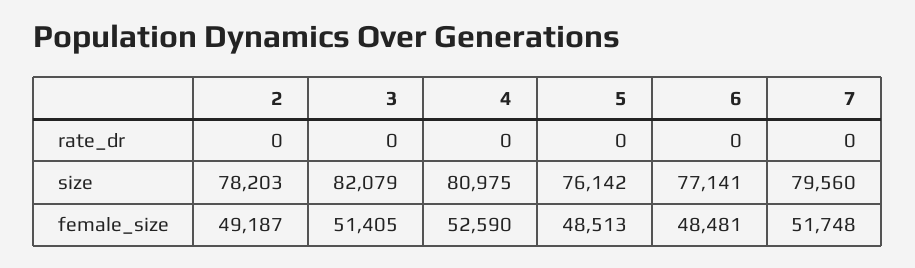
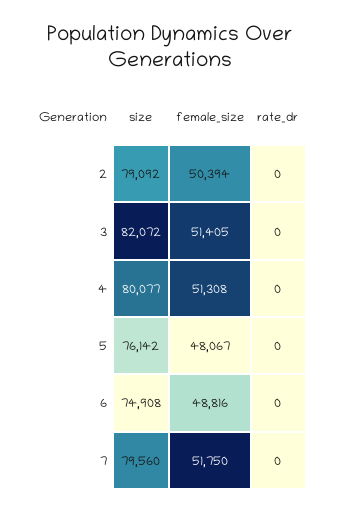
2, size: 78203 -> 79092
3, size: 82079 -> 82072
4, size: 80975 -> 80077
6, size: 77141 -> 74908
2, female_size: 49187 -> 50394
4, female_size: 52590 -> 51308
5, female_size: 48513 -> 48067
6, female_size: 48481 -> 48816
7, female_size: 51748 -> 51750

